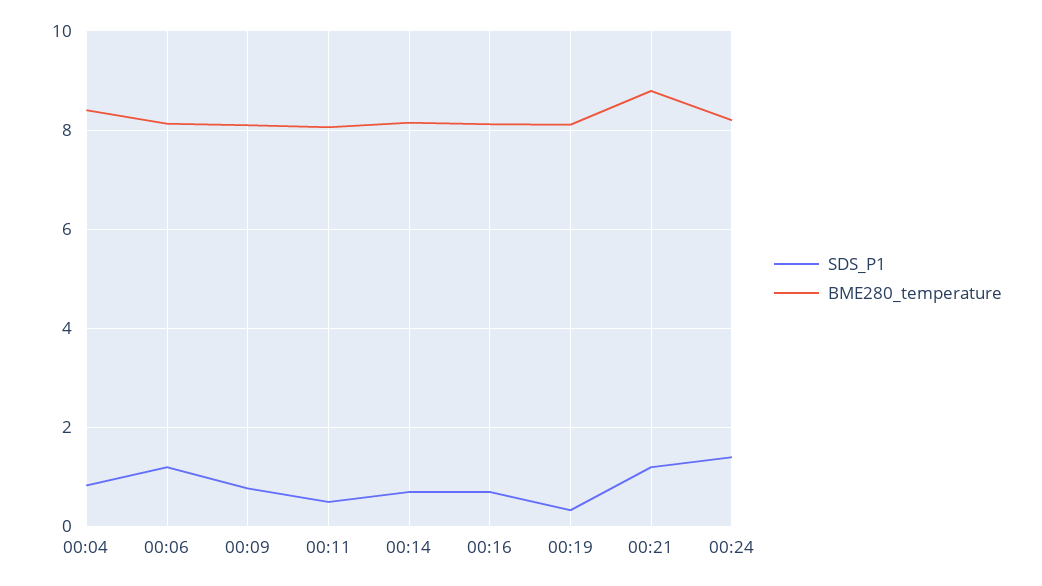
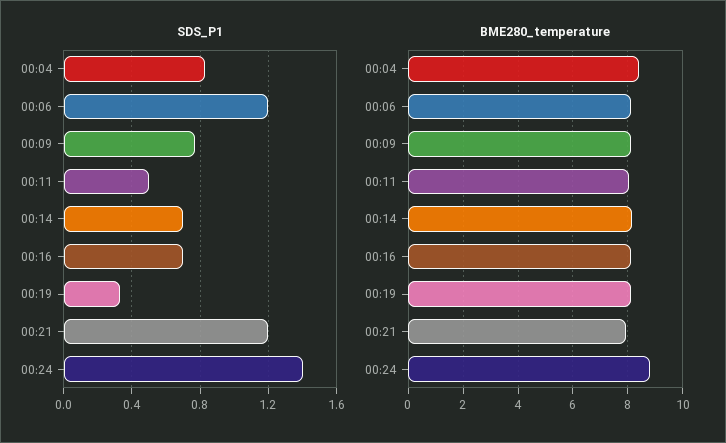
BME280_temperature, 00:21: 8.8 -> 8
BME280_temperature, 00:24: 8.2 -> 8.75

